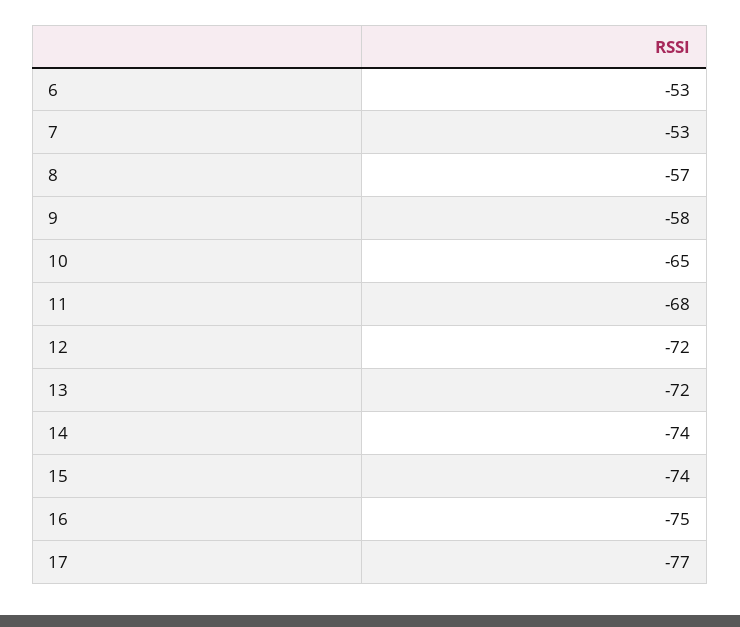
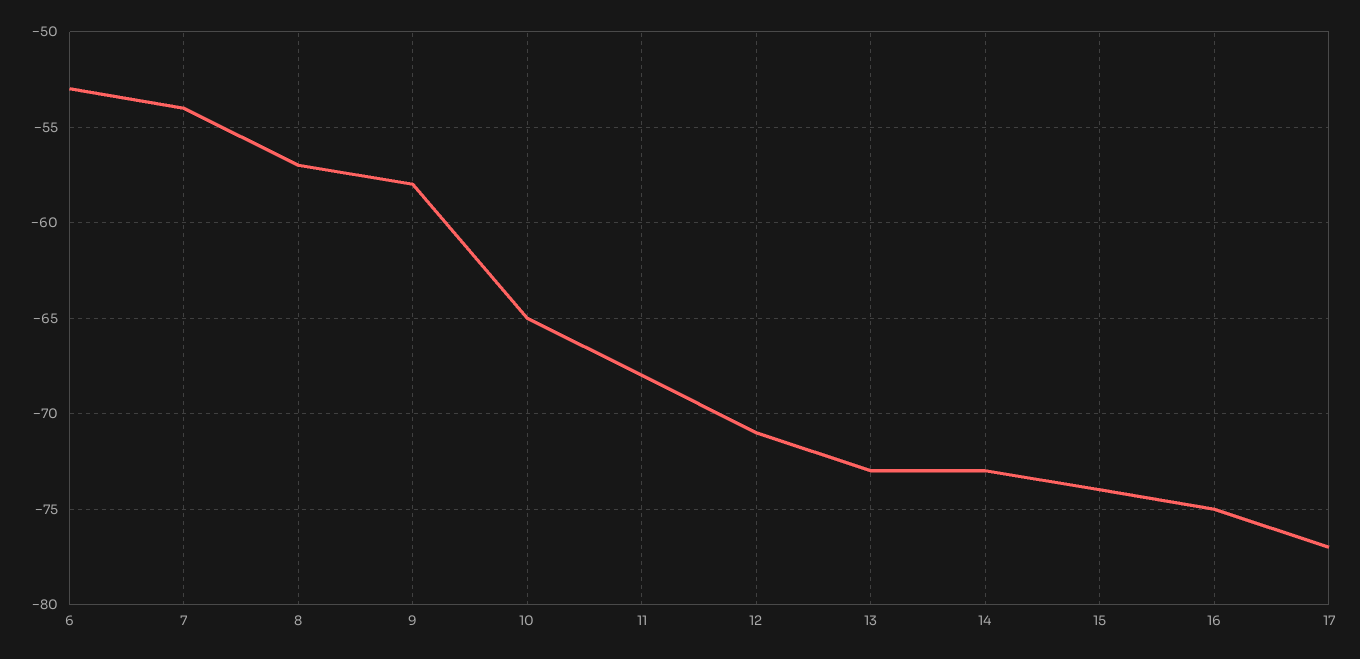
7: -53 -> -54
12: -72 -> -71
13: -72 -> -73
14: -74 -> -73

